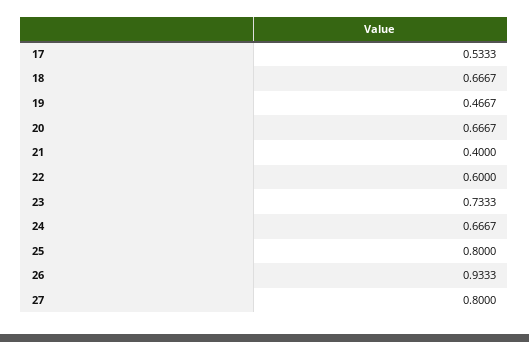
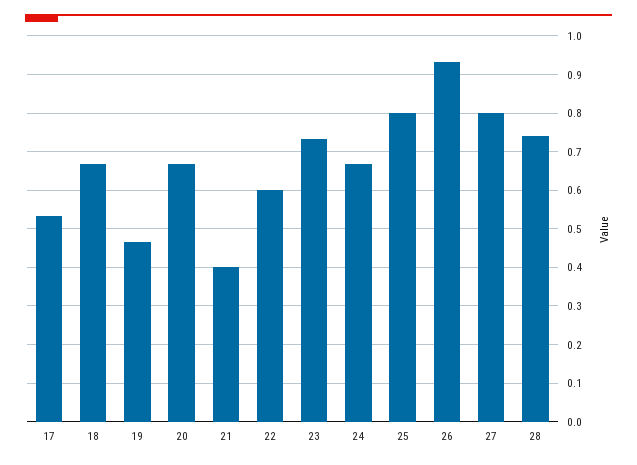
28: none -> 0.74

